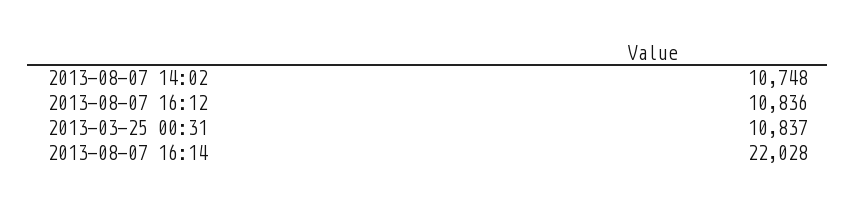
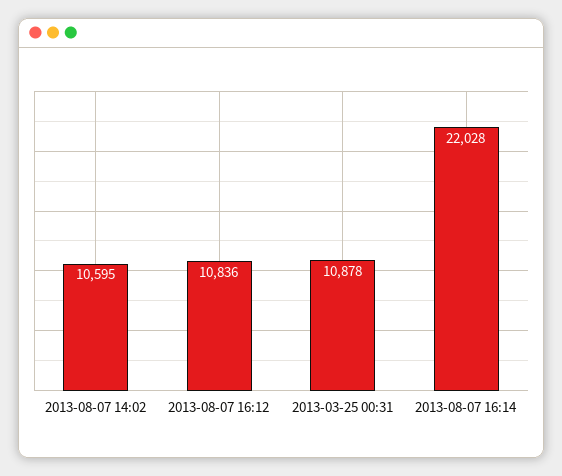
2013-08-07 14:02: 10748 -> 10595
2013-03-25 00:31: 10837 -> 10878

